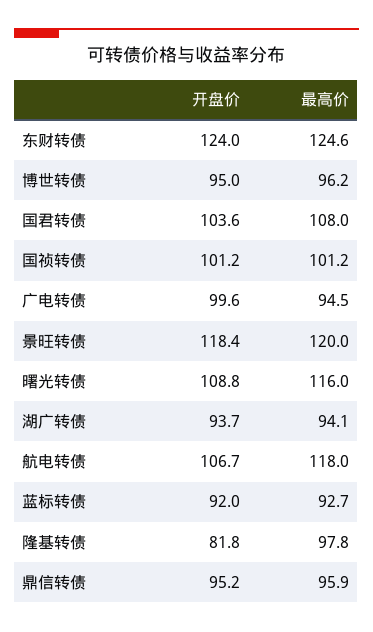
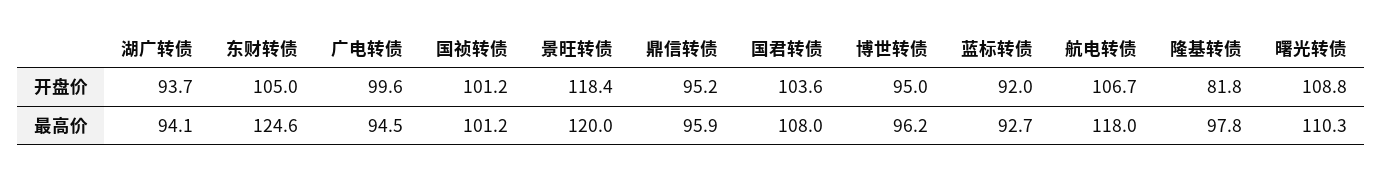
开盘价, 东财转债: 124 -> 105
最高价, 曙光转债: 116 -> 110.3

